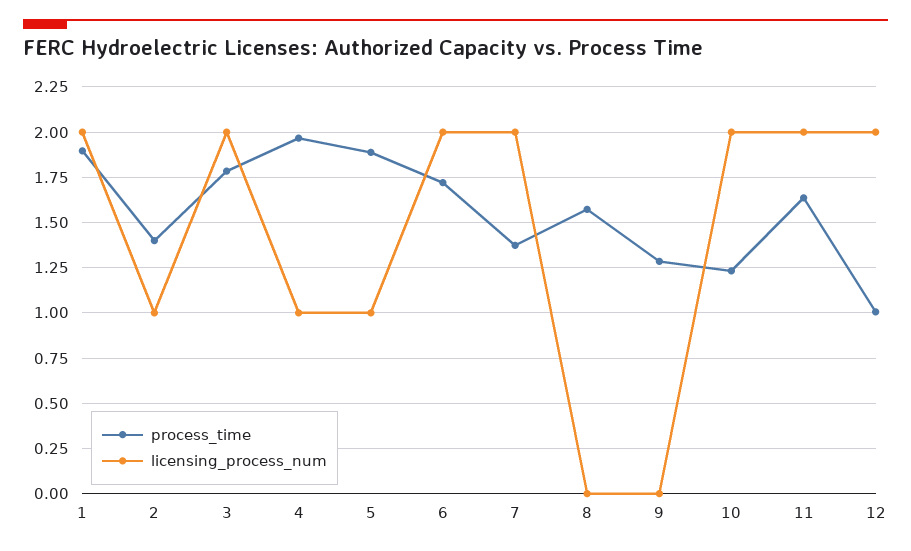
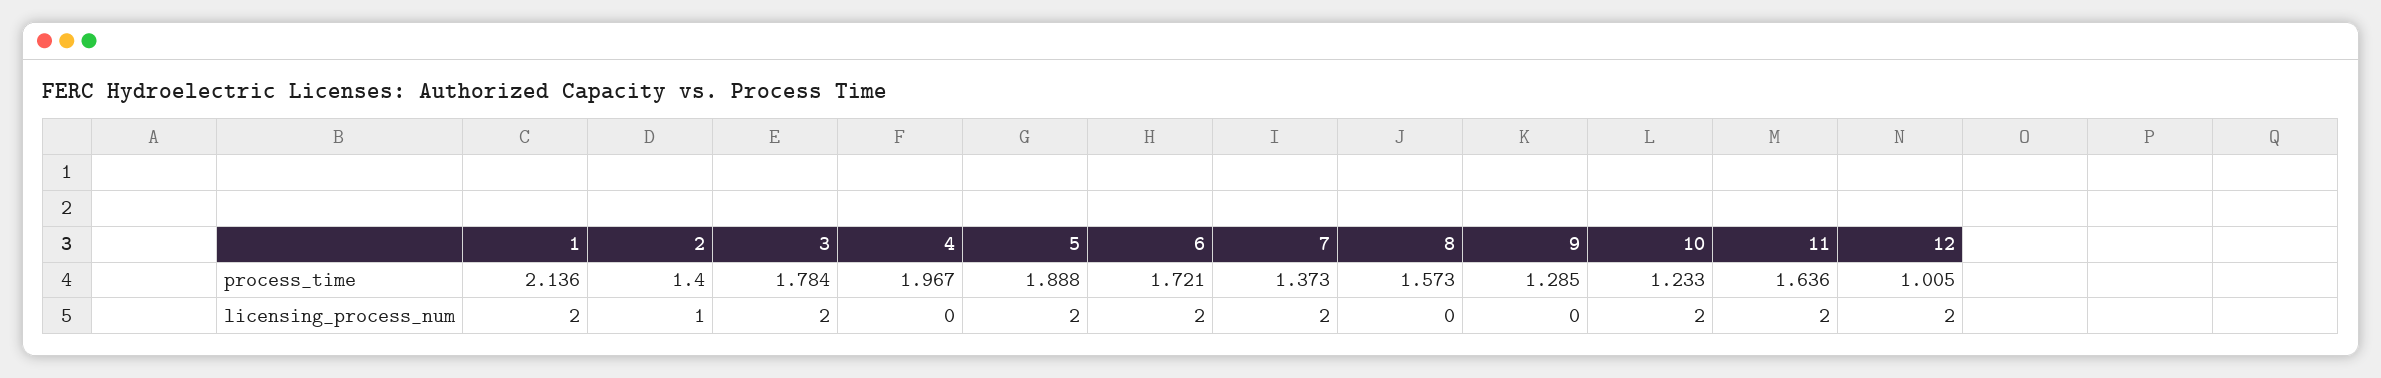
process_time, 1: 1.9 -> 2.136
licensing_process_num, 4: 1 -> 0
licensing_process_num, 5: 1 -> 2

